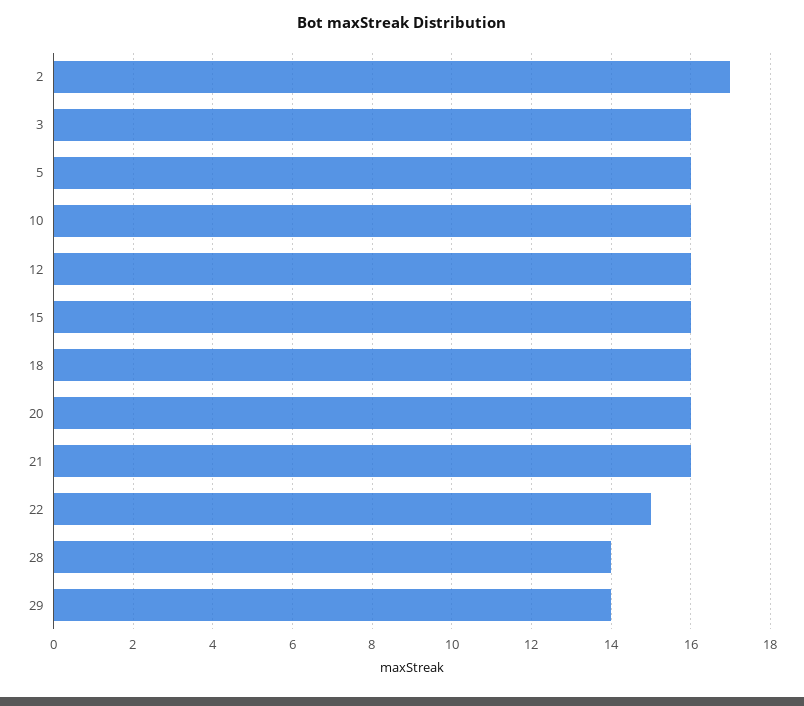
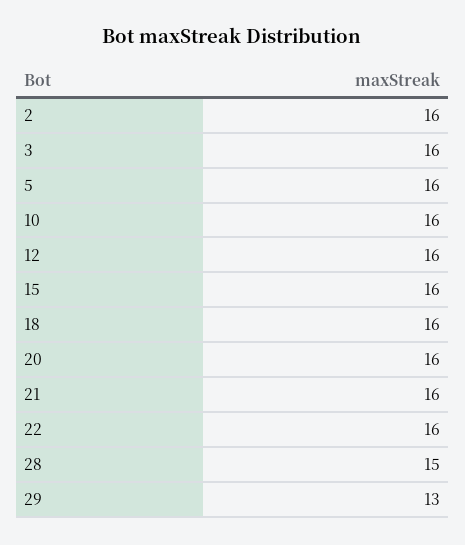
2: 17 -> 16
22: 15 -> 16
28: 14 -> 15
29: 14 -> 13

